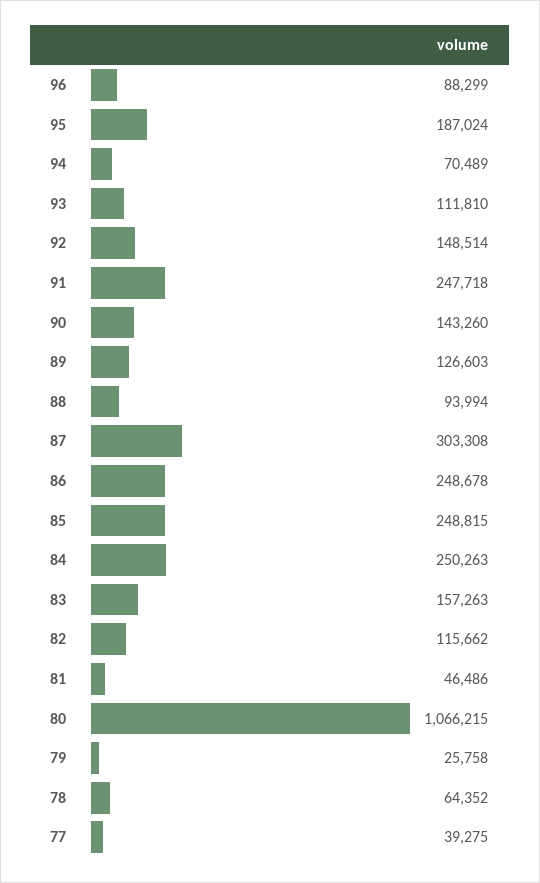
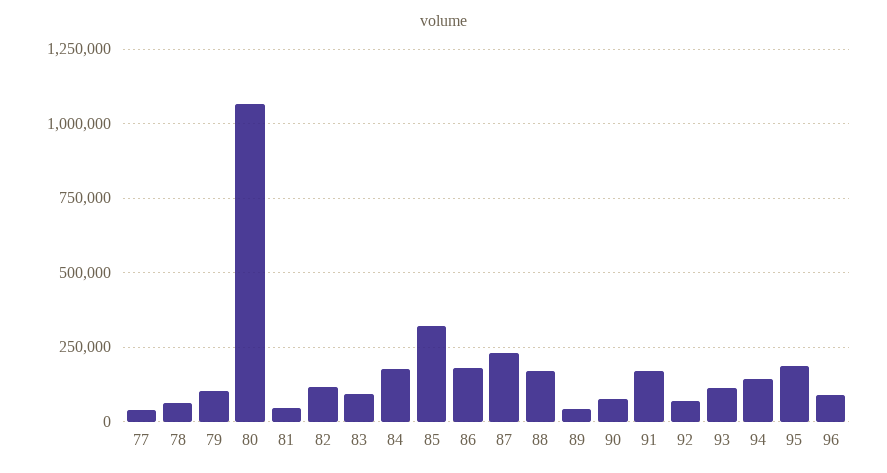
94: 70489 -> 150000
92: 148514 -> 75000
91: 247718 -> 175000
90: 143260 -> 75000
89: 126603 -> 50000
88: 93994 -> 175000
87: 303308 -> 225000
86: 248678 -> 175000
85: 248815 -> 325000
84: 250263 -> 175000
83: 157263 -> 100000
79: 25758 -> 100000

